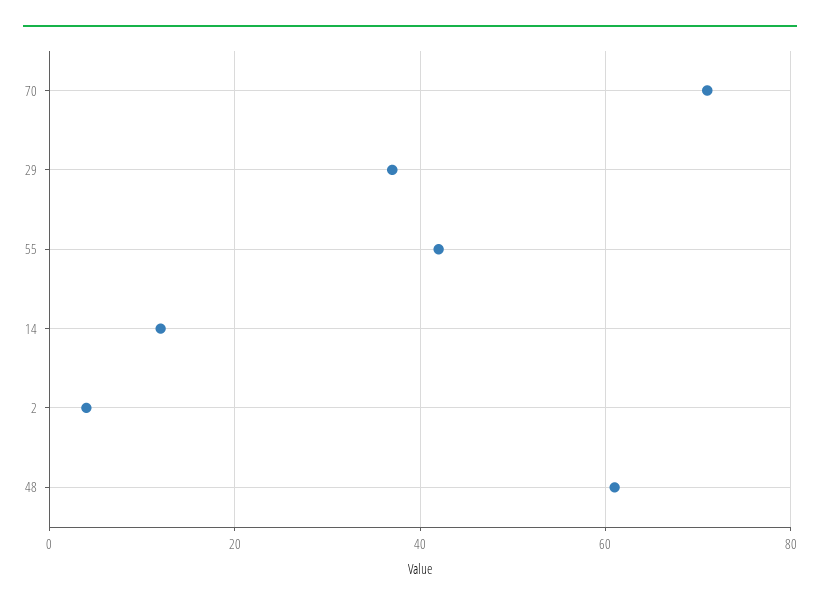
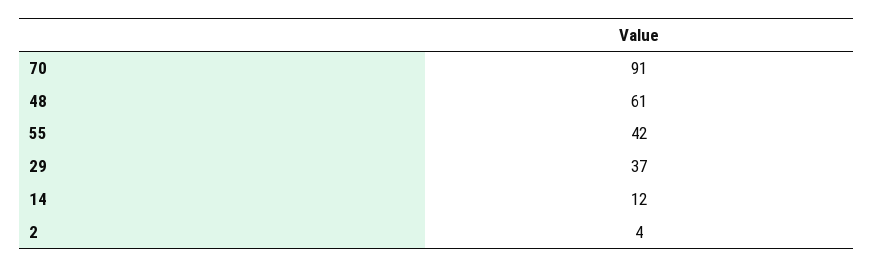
70: 70 -> 91

